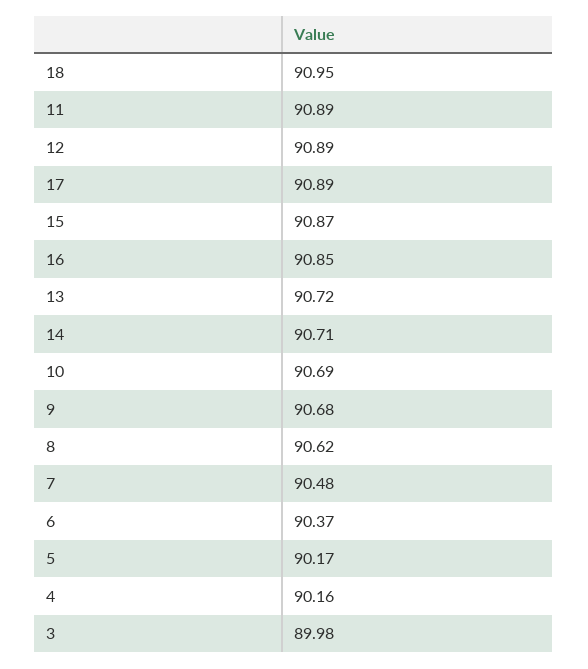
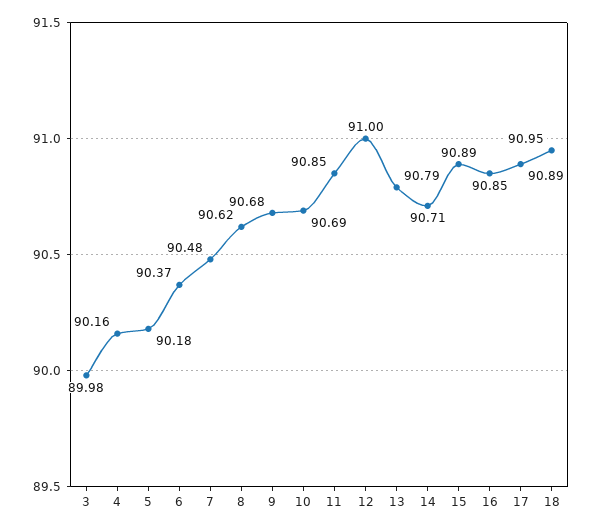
11: 90.89 -> 90.85
12: 90.89 -> 91
15: 90.87 -> 90.89
13: 90.72 -> 90.79
5: 90.17 -> 90.18

